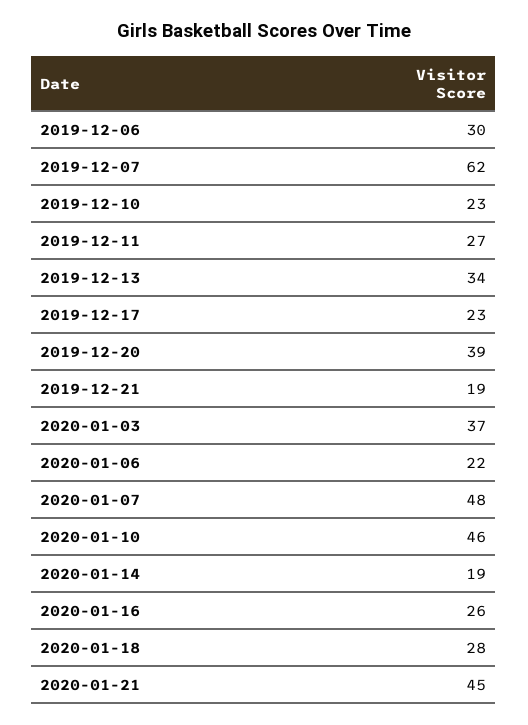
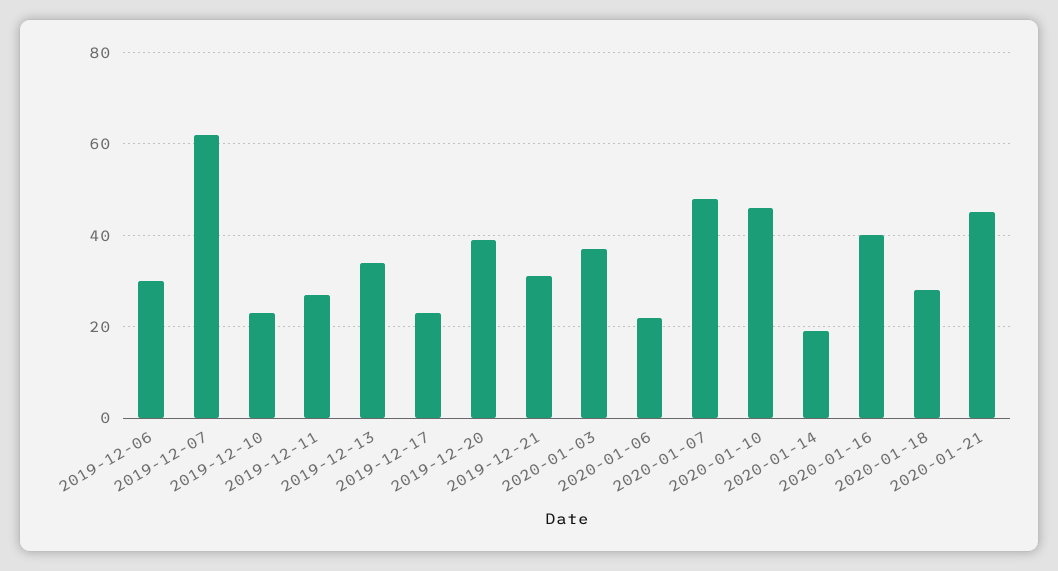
2019-12-21: 19 -> 30
2020-01-16: 26 -> 40

